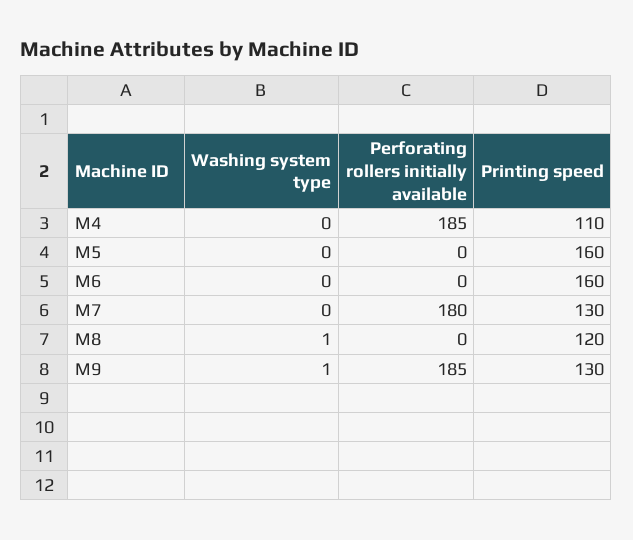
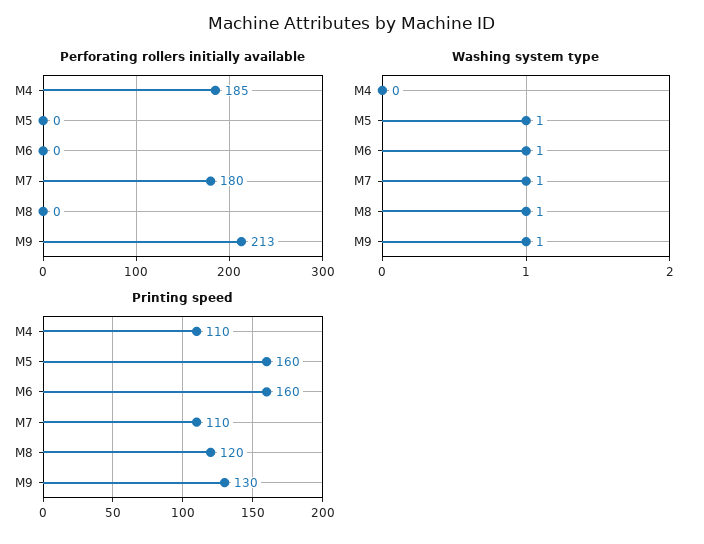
Washing system type, M5: 0 -> 1
Washing system type, M6: 0 -> 1
Washing system type, M7: 0 -> 1
Printing speed, M7: 130 -> 110
Perforating rollers initially available, M9: 185 -> 213

